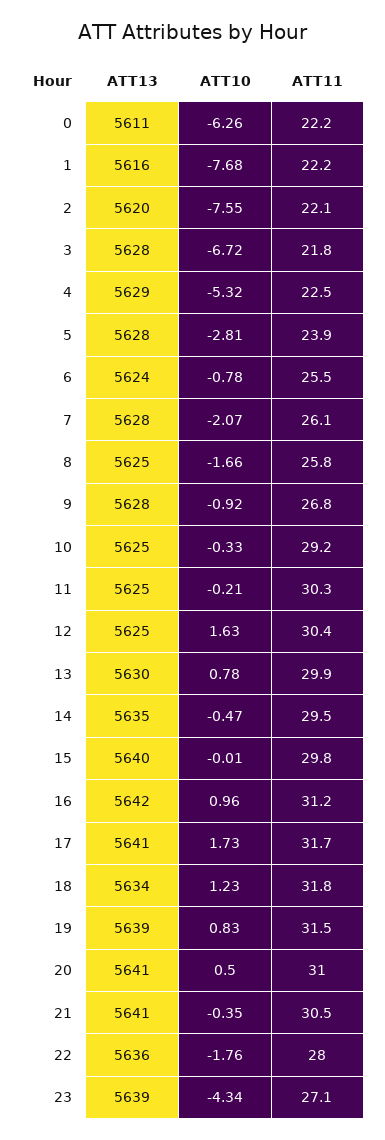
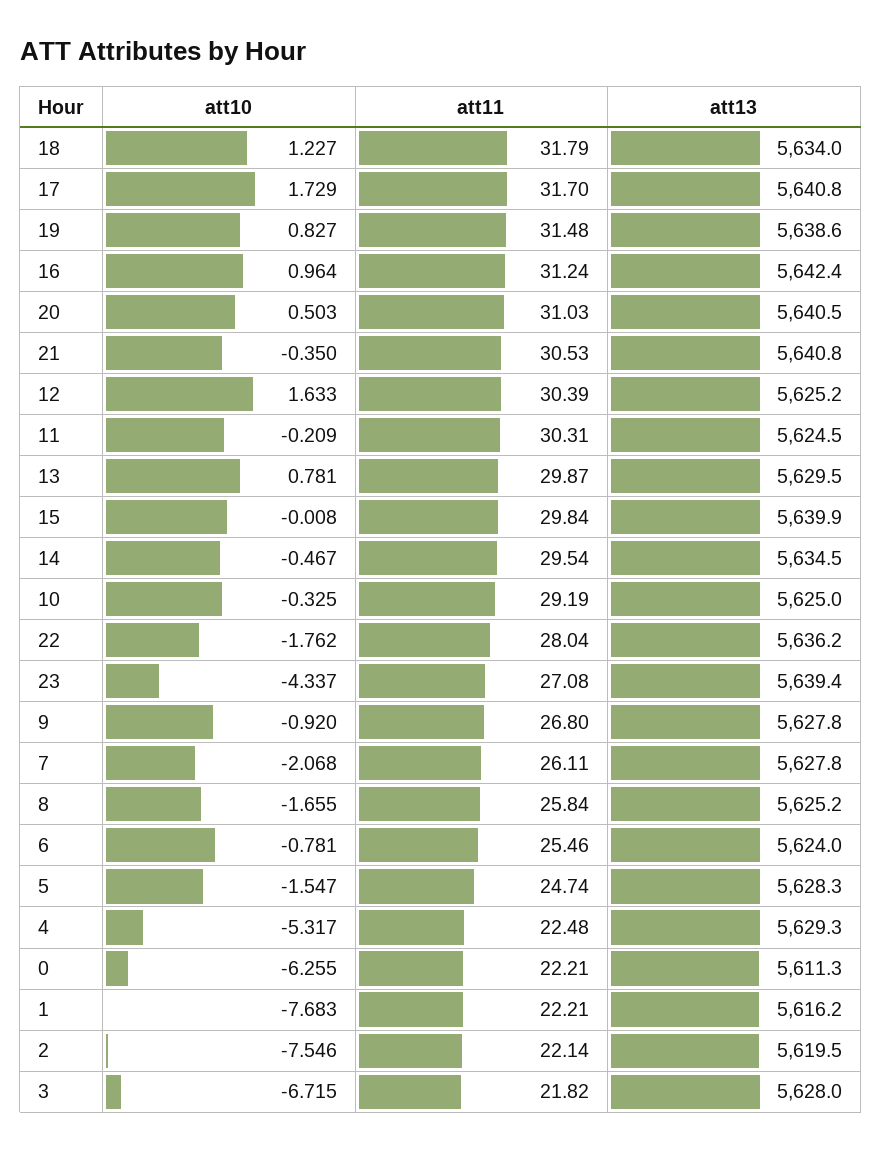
ATT10, 5: -2.81 -> -1.547
ATT11, 5: 23.9 -> 24.74

